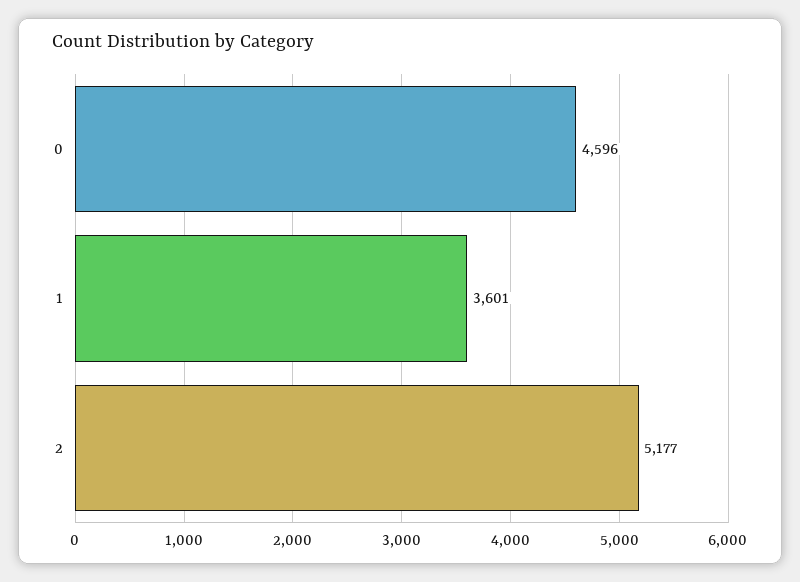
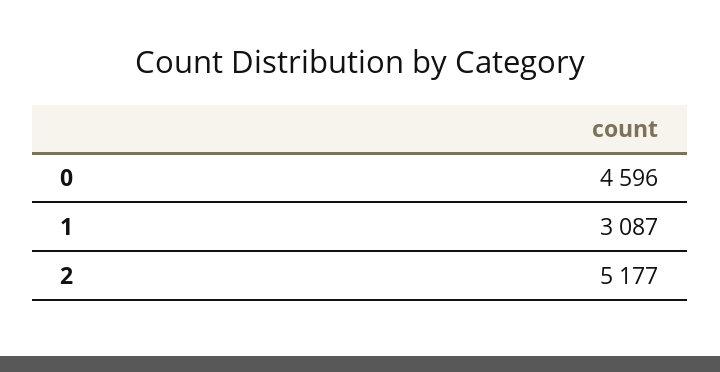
1: 3601 -> 3087

